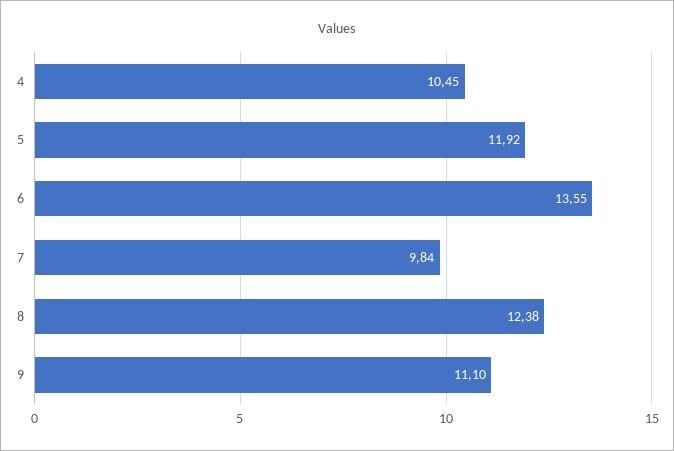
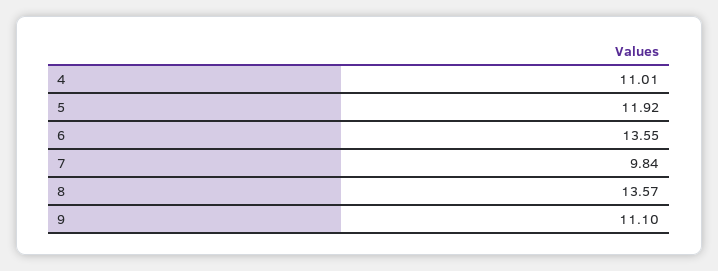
4: 10.45 -> 11.01
8: 12.38 -> 13.57

